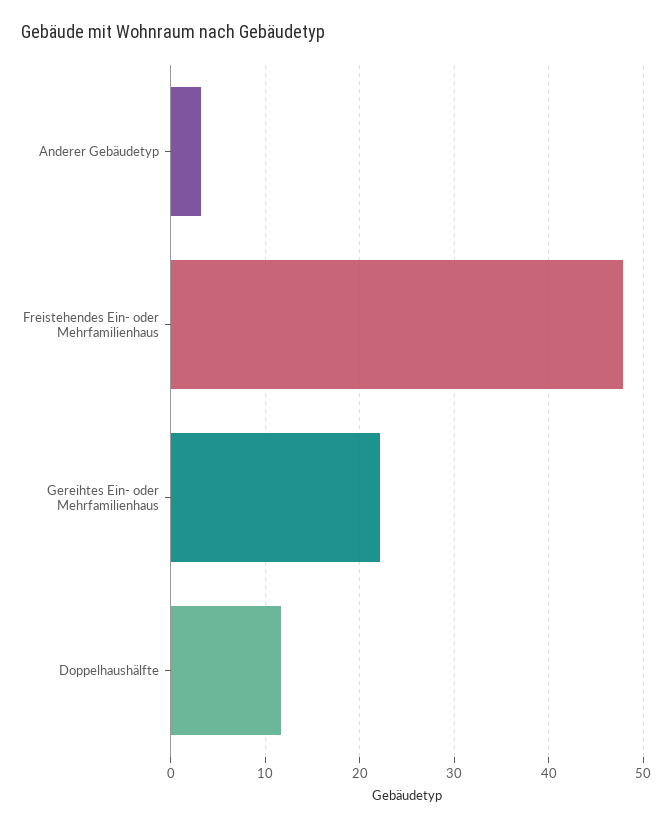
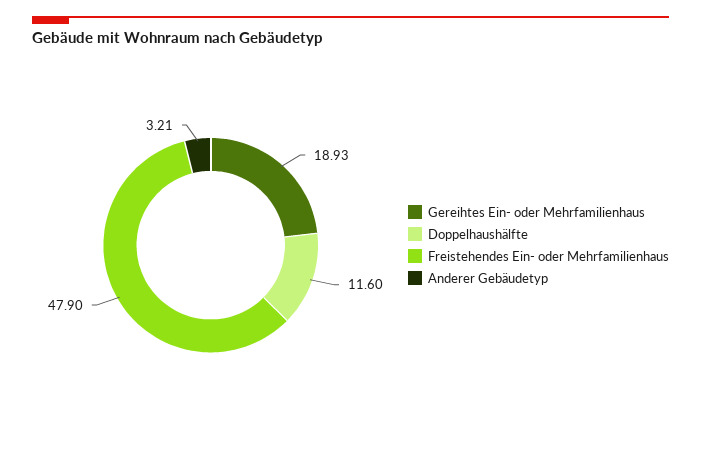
Gereihtes Ein- oder Mehrfamilienhaus: 22 -> 18.93

